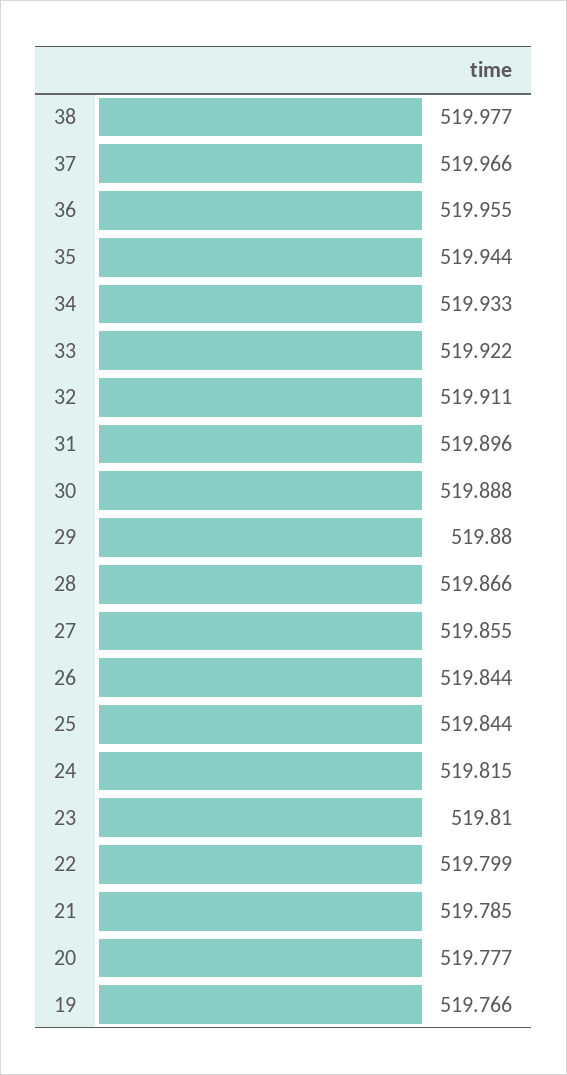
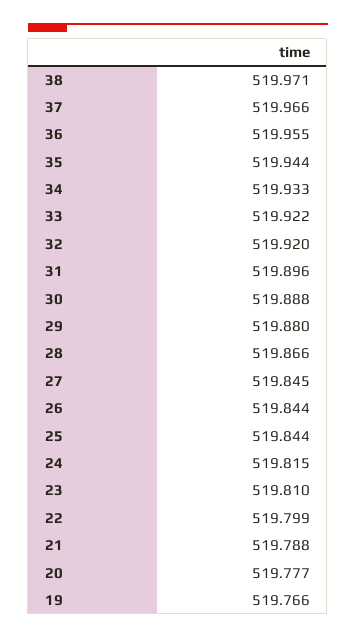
38: 519.977 -> 519.971
32: 519.911 -> 519.92
27: 519.855 -> 519.845
21: 519.785 -> 519.788

